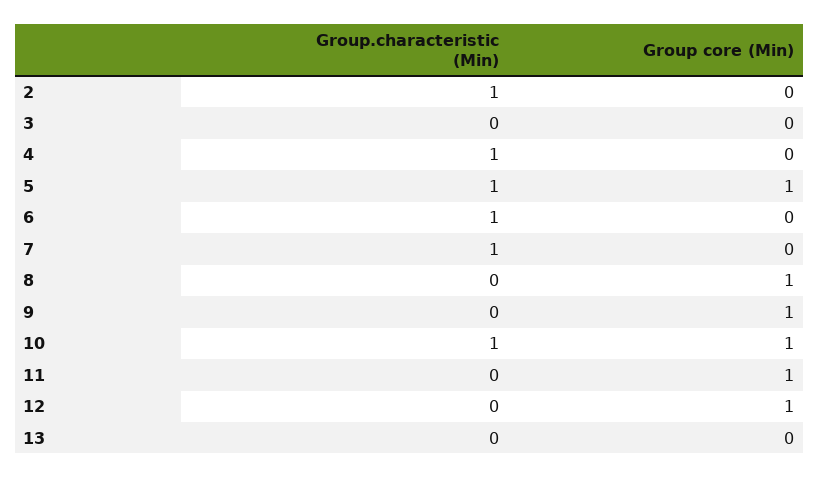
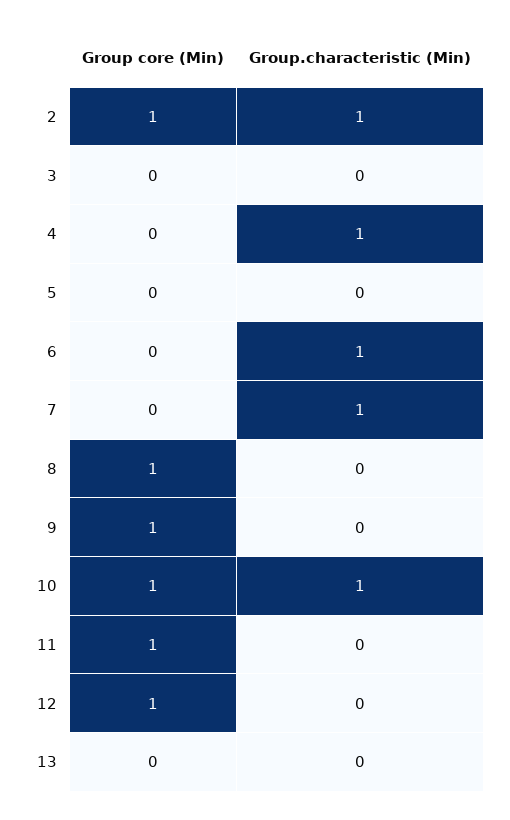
Group core (Min), 2: 0 -> 1
Group.characteristic (Min), 5: 1 -> 0
Group core (Min), 5: 1 -> 0

